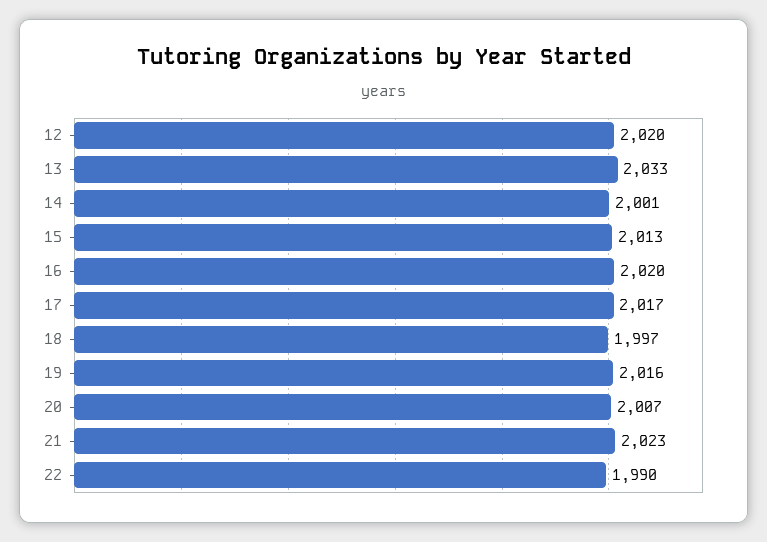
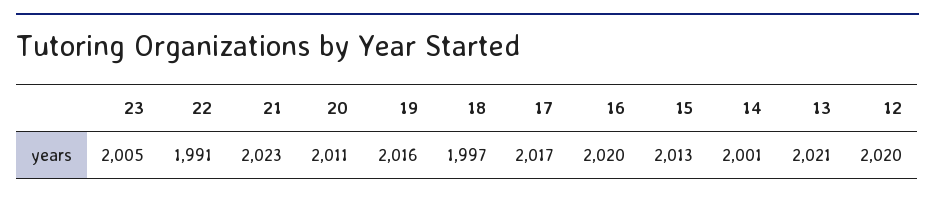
13: 2033 -> 2021
20: 2007 -> 2011
22: 1990 -> 1991
23: none -> 2005

